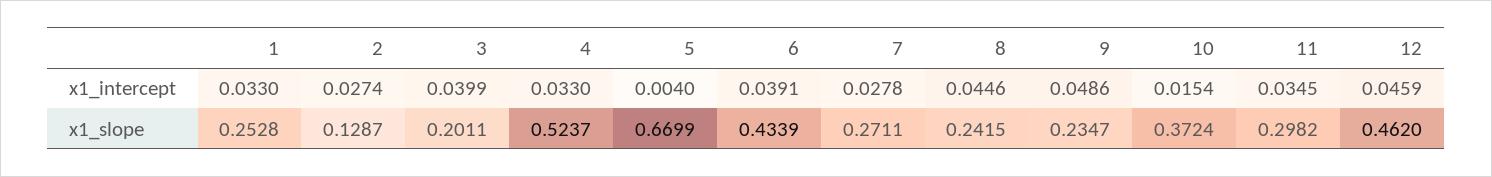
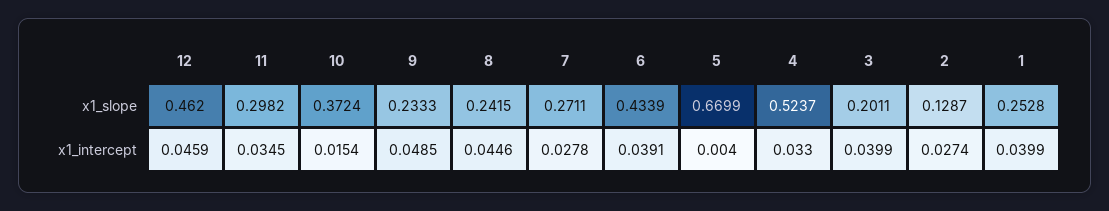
1, x1_intercept: 0.033 -> 0.0399
9, x1_intercept: 0.0486 -> 0.0485
9, x1_slope: 0.2347 -> 0.2333

